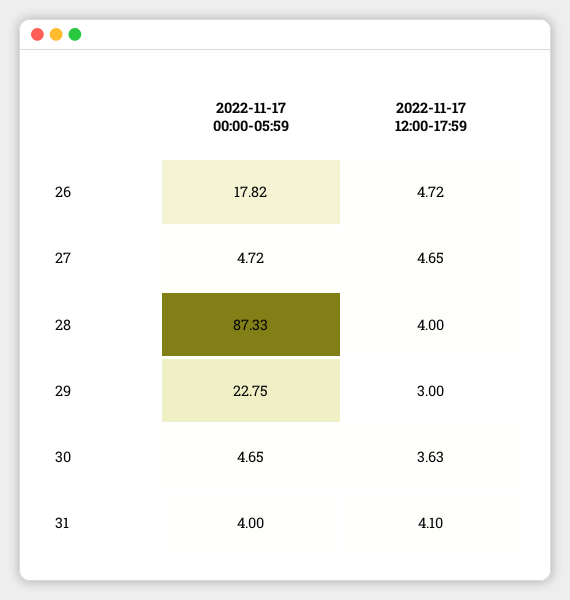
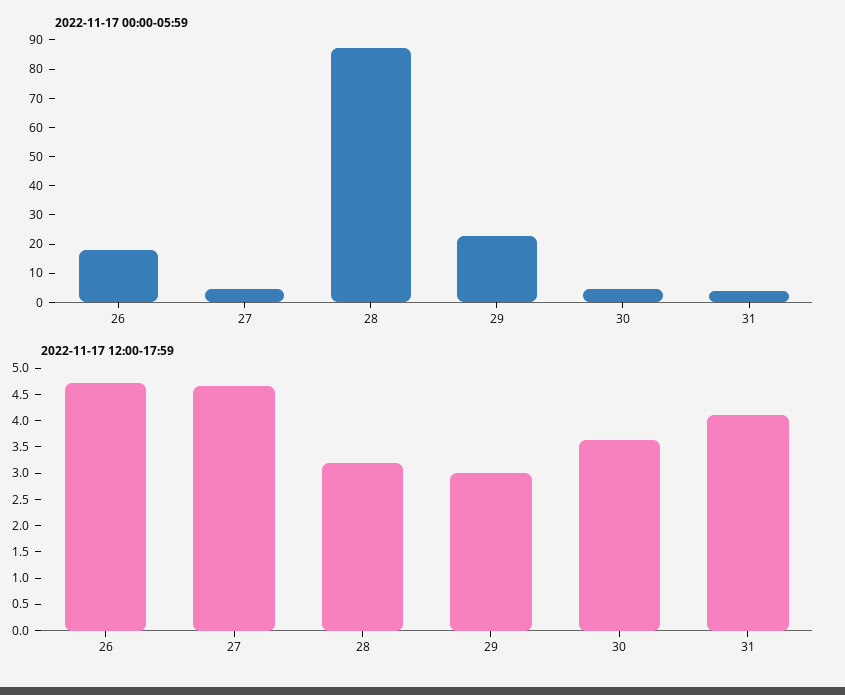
2022-11-17 12:00-17:59, 28: 4 -> 3.25

